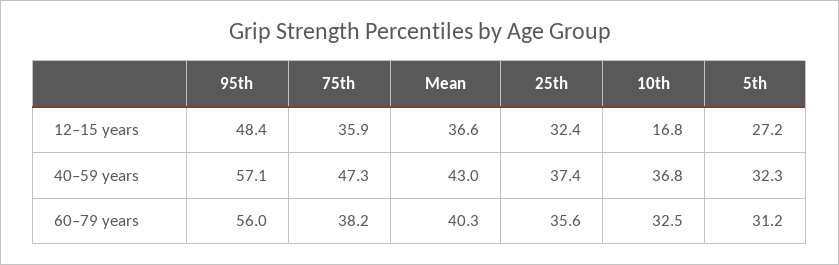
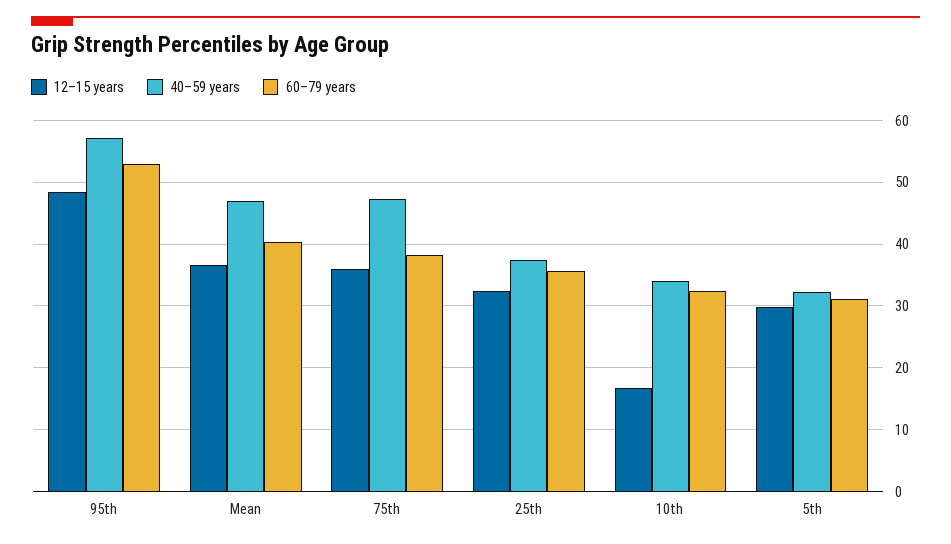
12–15 years, 5th: 27.2 -> 30
40–59 years, Mean: 43 -> 47
40–59 years, 10th: 36.8 -> 34
60–79 years, 95th: 56 -> 53

